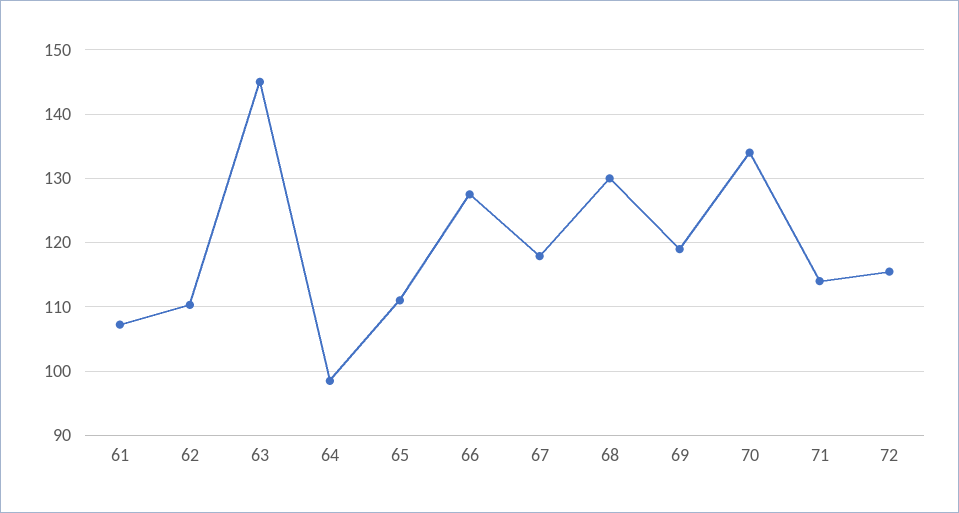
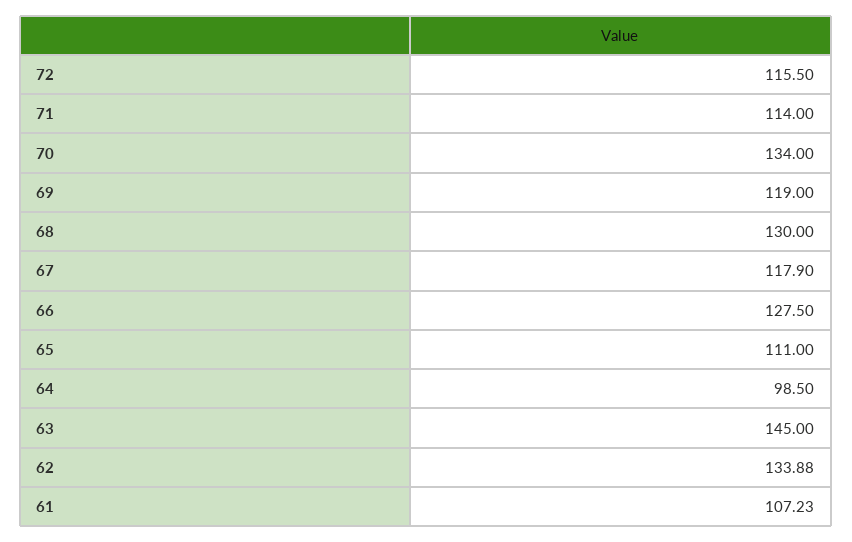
62: 110 -> 133.88

